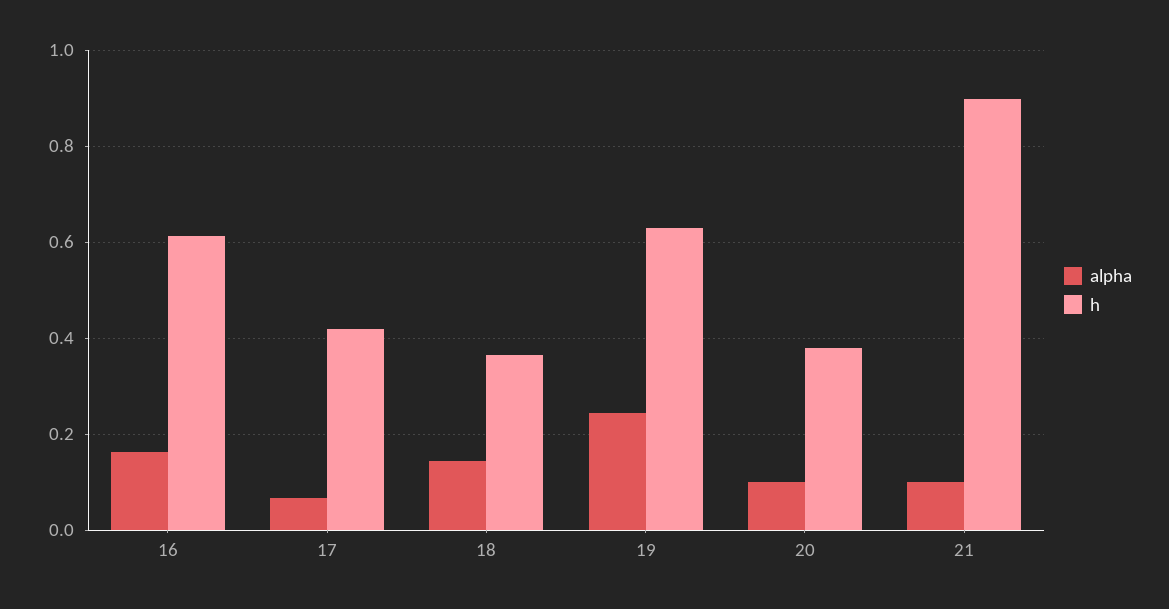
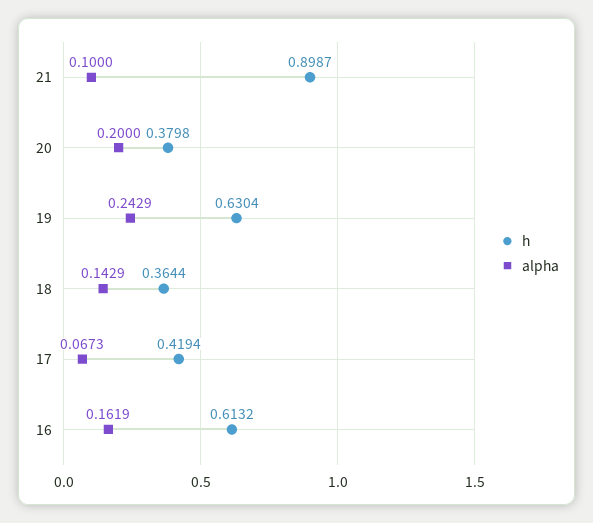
alpha, 20: 0.1 -> 0.2

